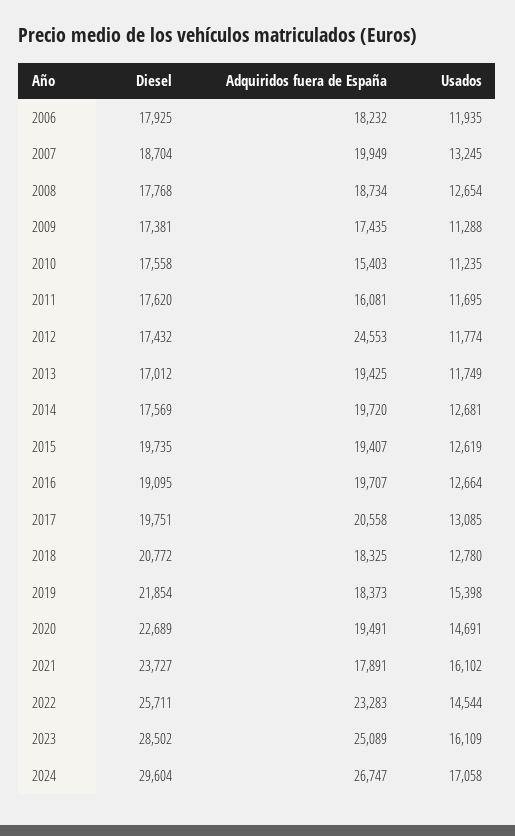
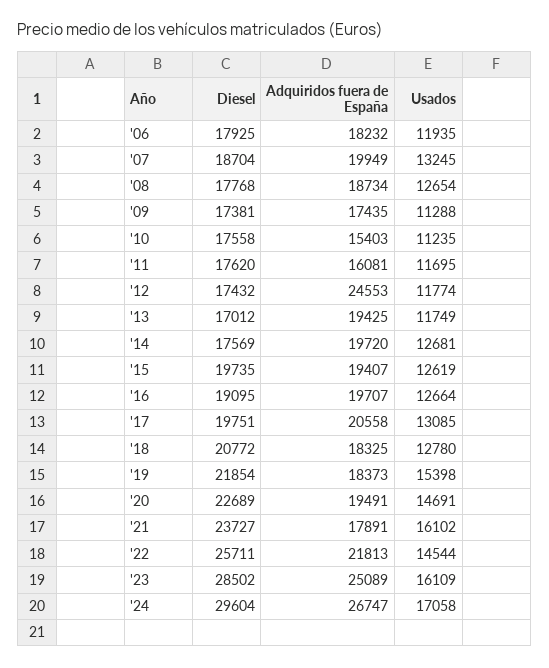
Adquiridos fuera de España, 2022: 23283 -> 21813

